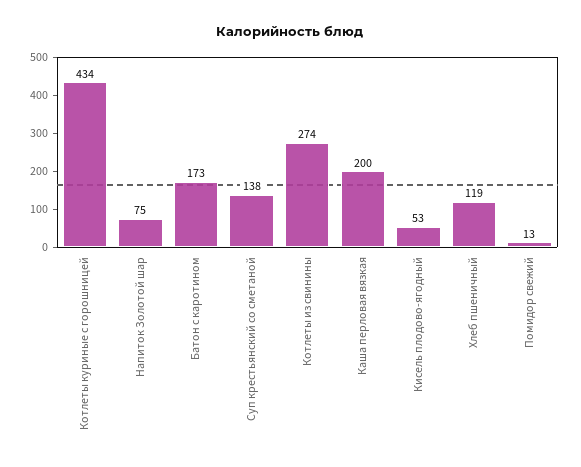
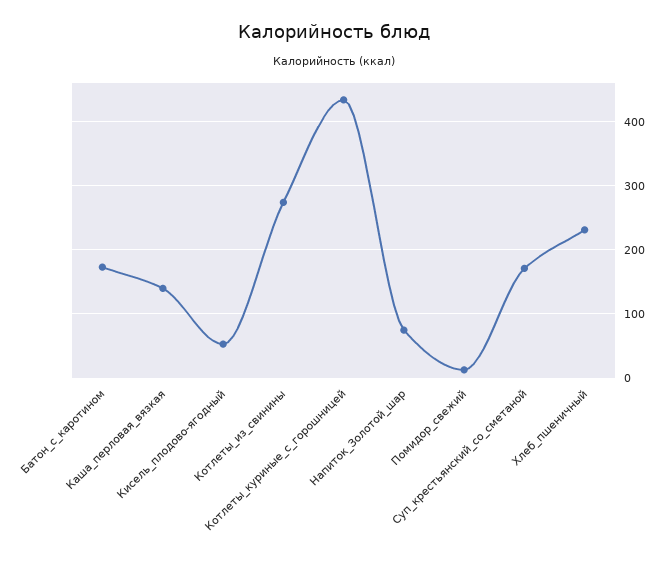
Суп крестьянский со сметаной: 138 -> 170
Каша перловая вязкая: 200 -> 140
Хлеб пшеничный: 119 -> 230

